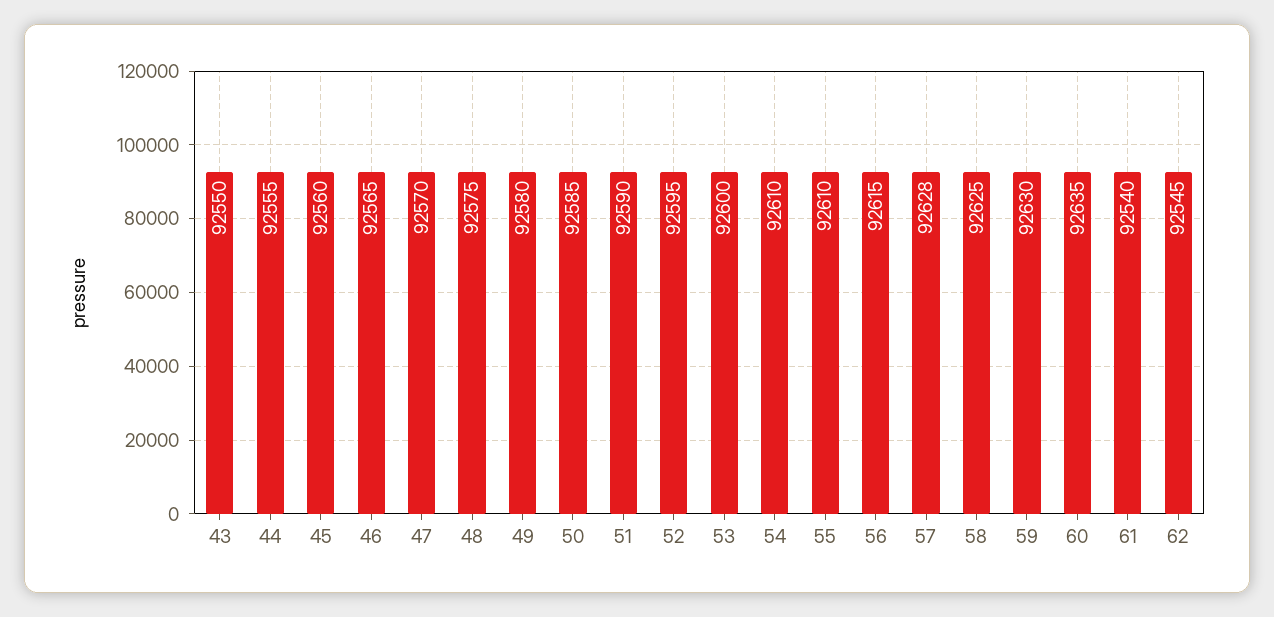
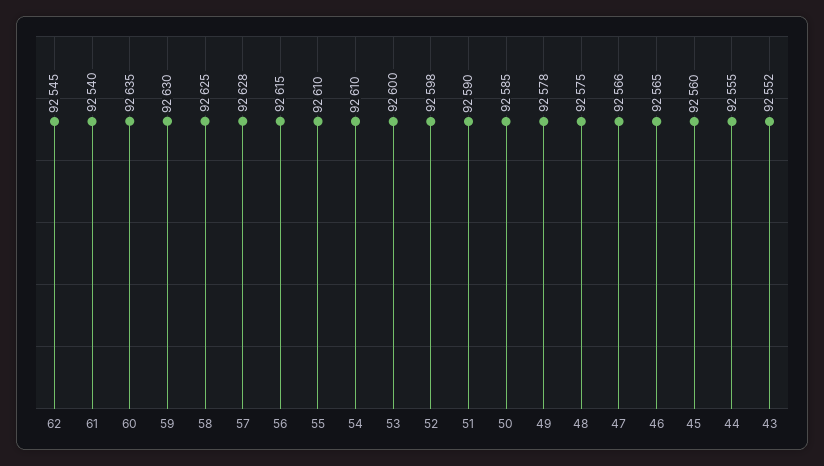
43: 92550 -> 92552
47: 92570 -> 92566
49: 92580 -> 92578
52: 92595 -> 92598

